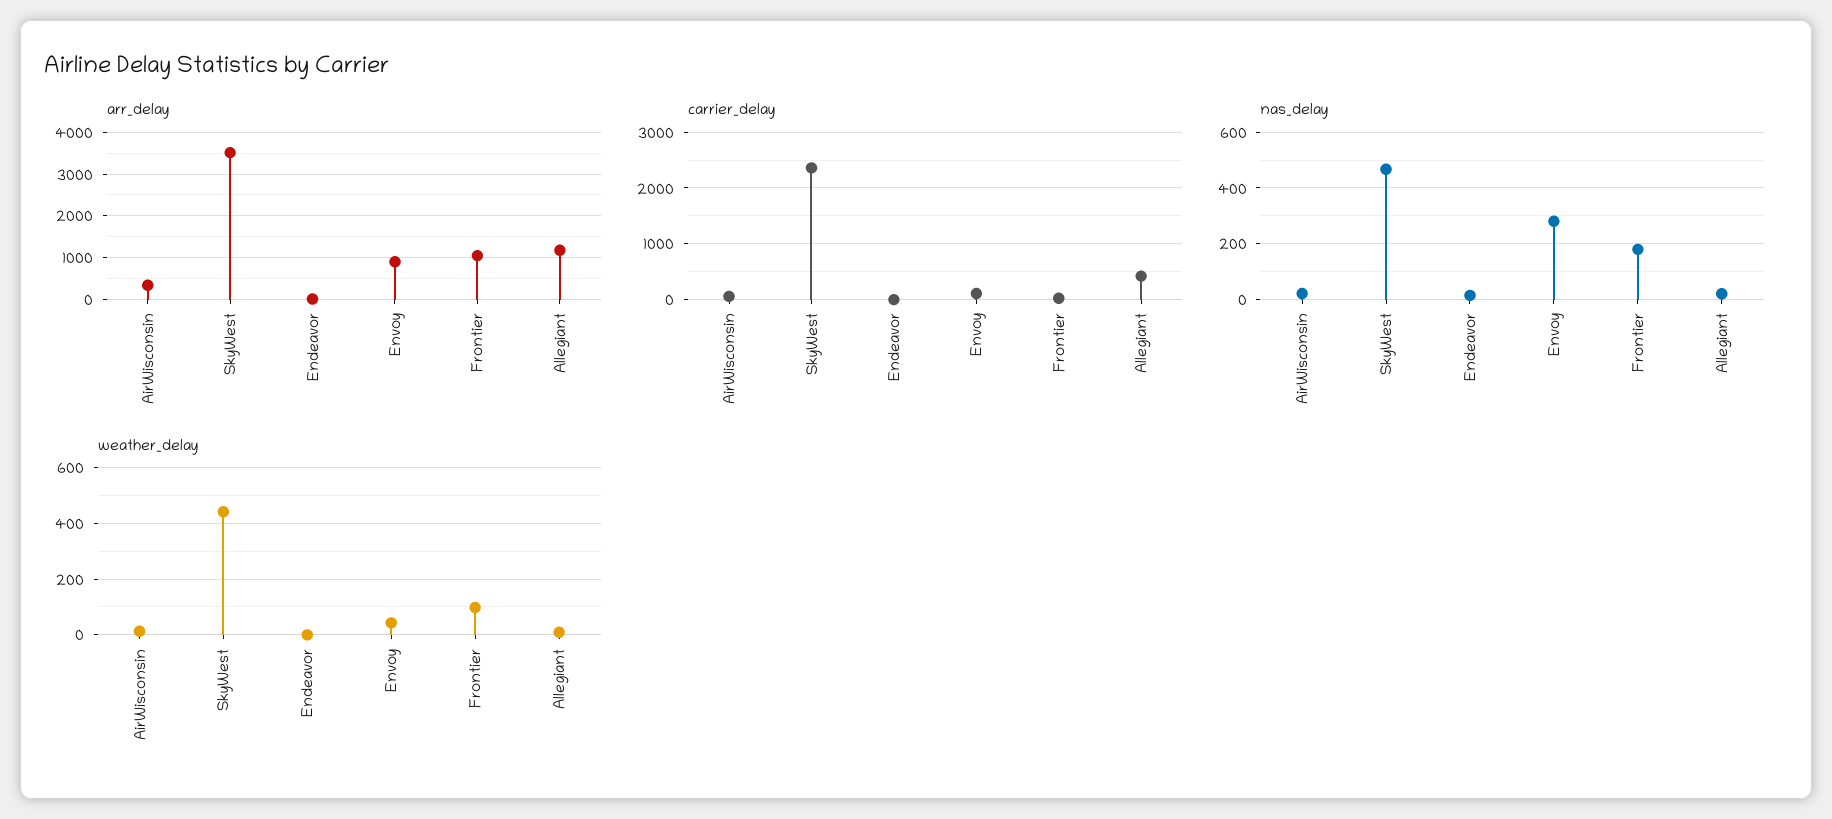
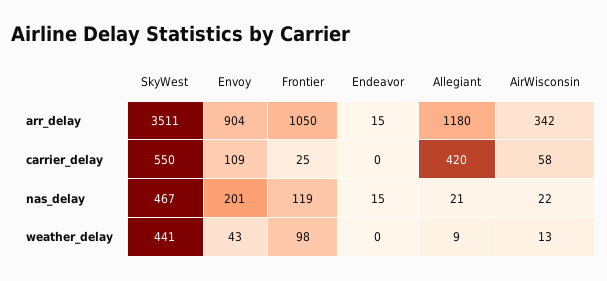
carrier_delay, SkyWest: 2400 -> 550
nas_delay, Envoy: 275 -> 201
nas_delay, Frontier: 175 -> 119

